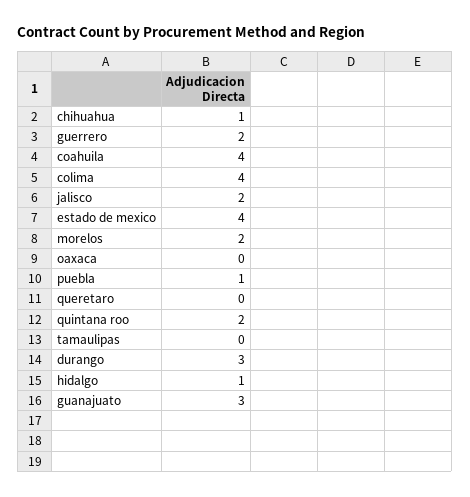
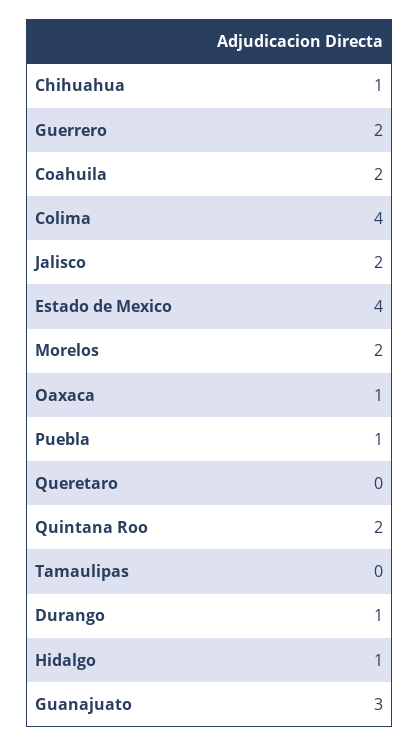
coahuila: 4 -> 2
oaxaca: 0 -> 1
durango: 3 -> 1

